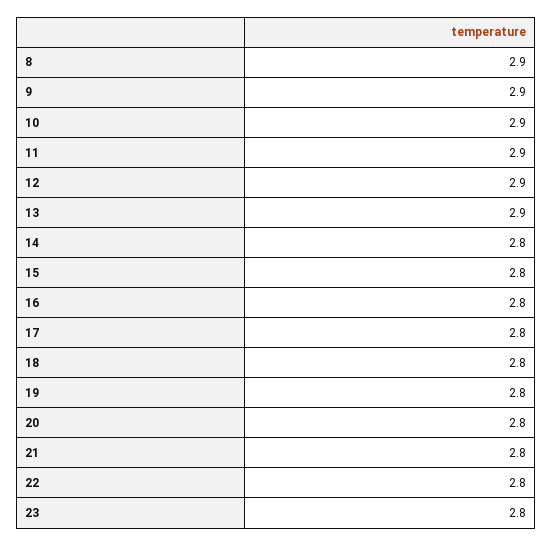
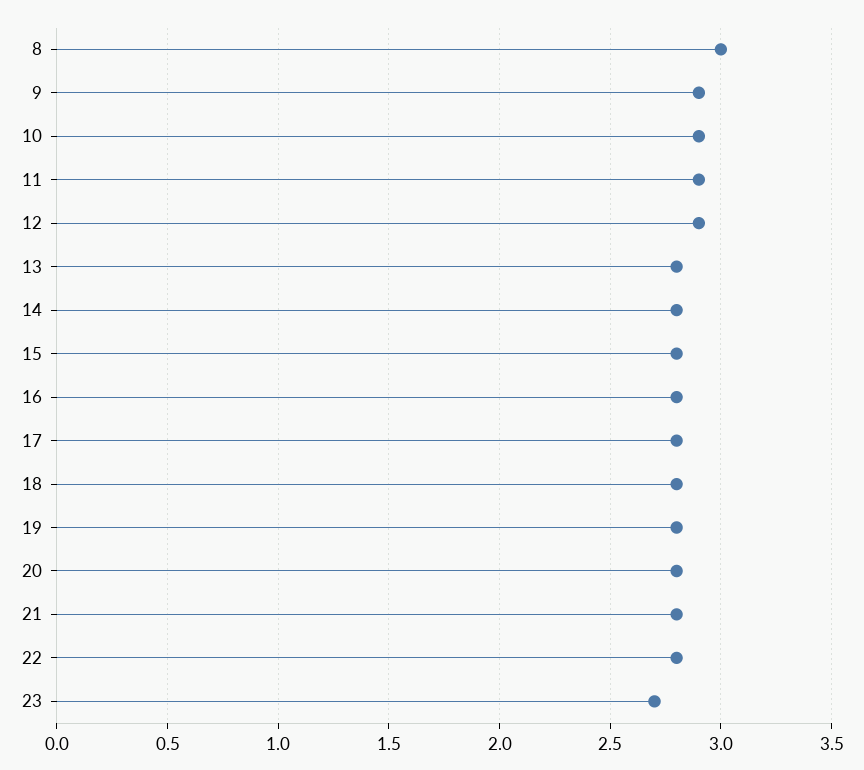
8: 2.9 -> 3
13: 2.9 -> 2.8
23: 2.8 -> 2.7

